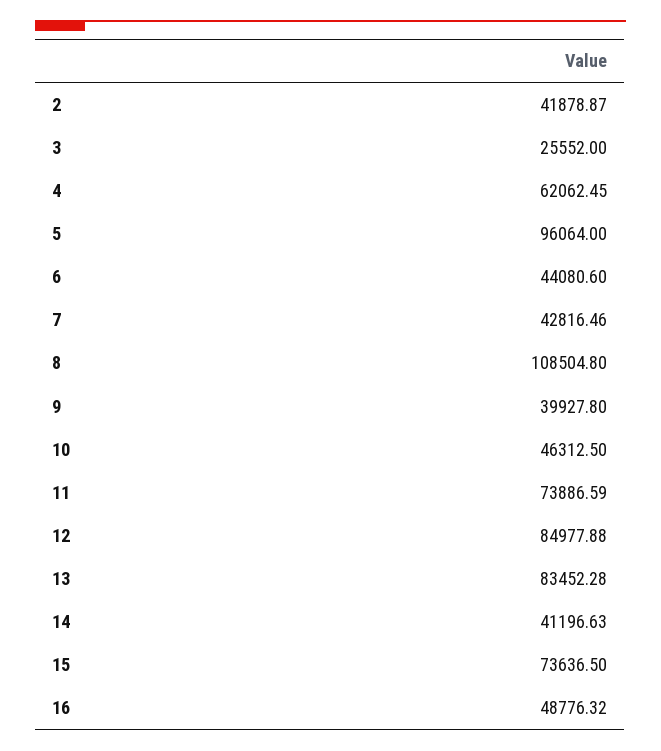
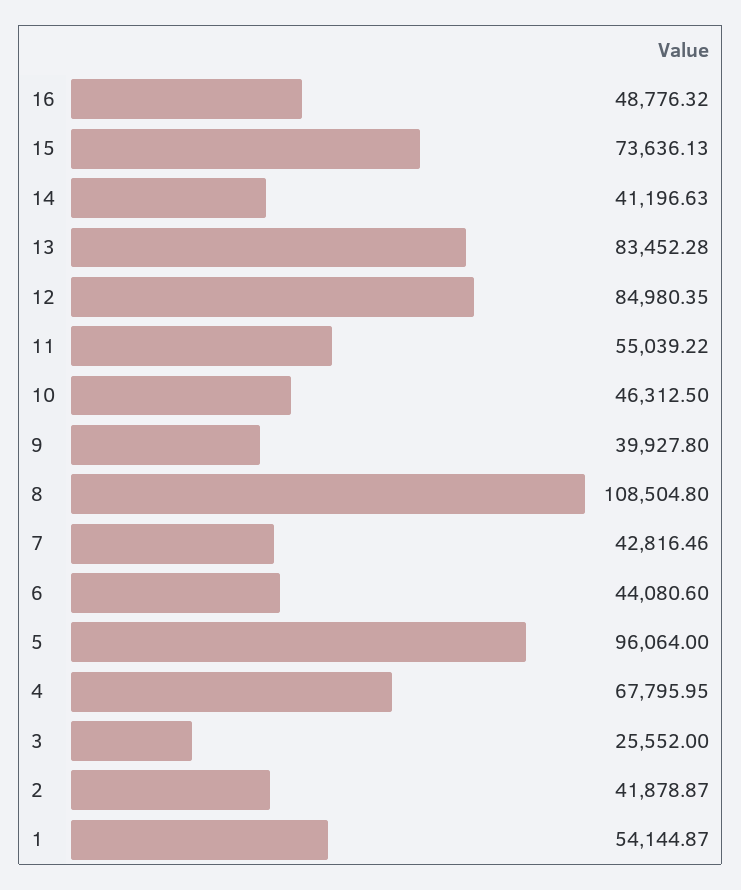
4: 62062.45 -> 67795.95
11: 73886.59 -> 55039.22
12: 84977.88 -> 84980.35
15: 73636.5 -> 73636.13
1: none -> 54144.87

